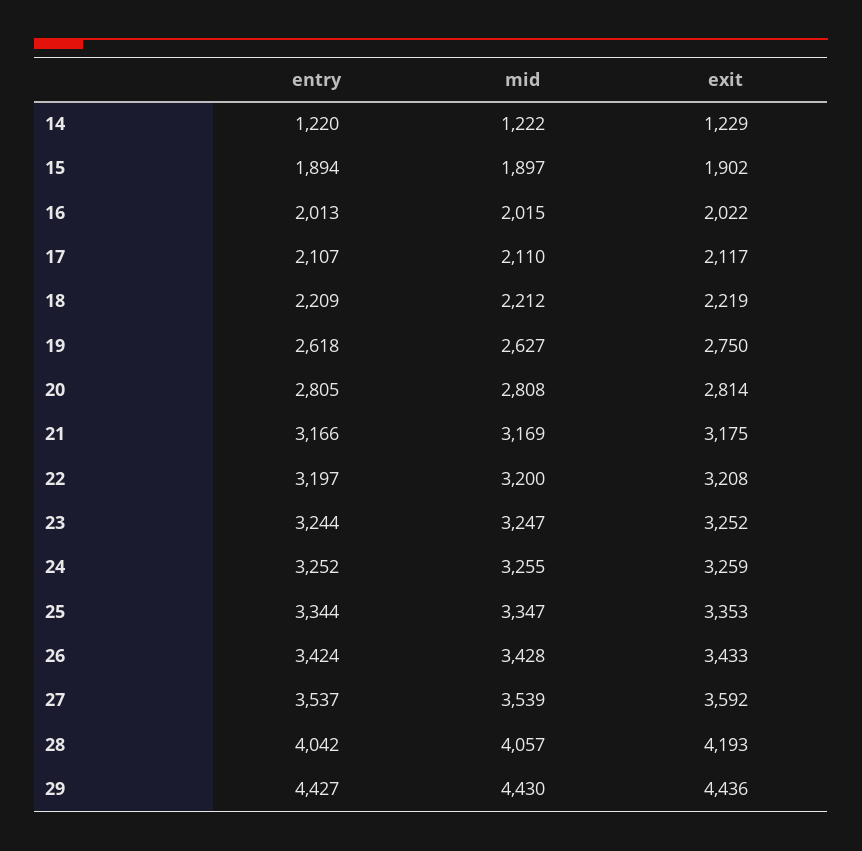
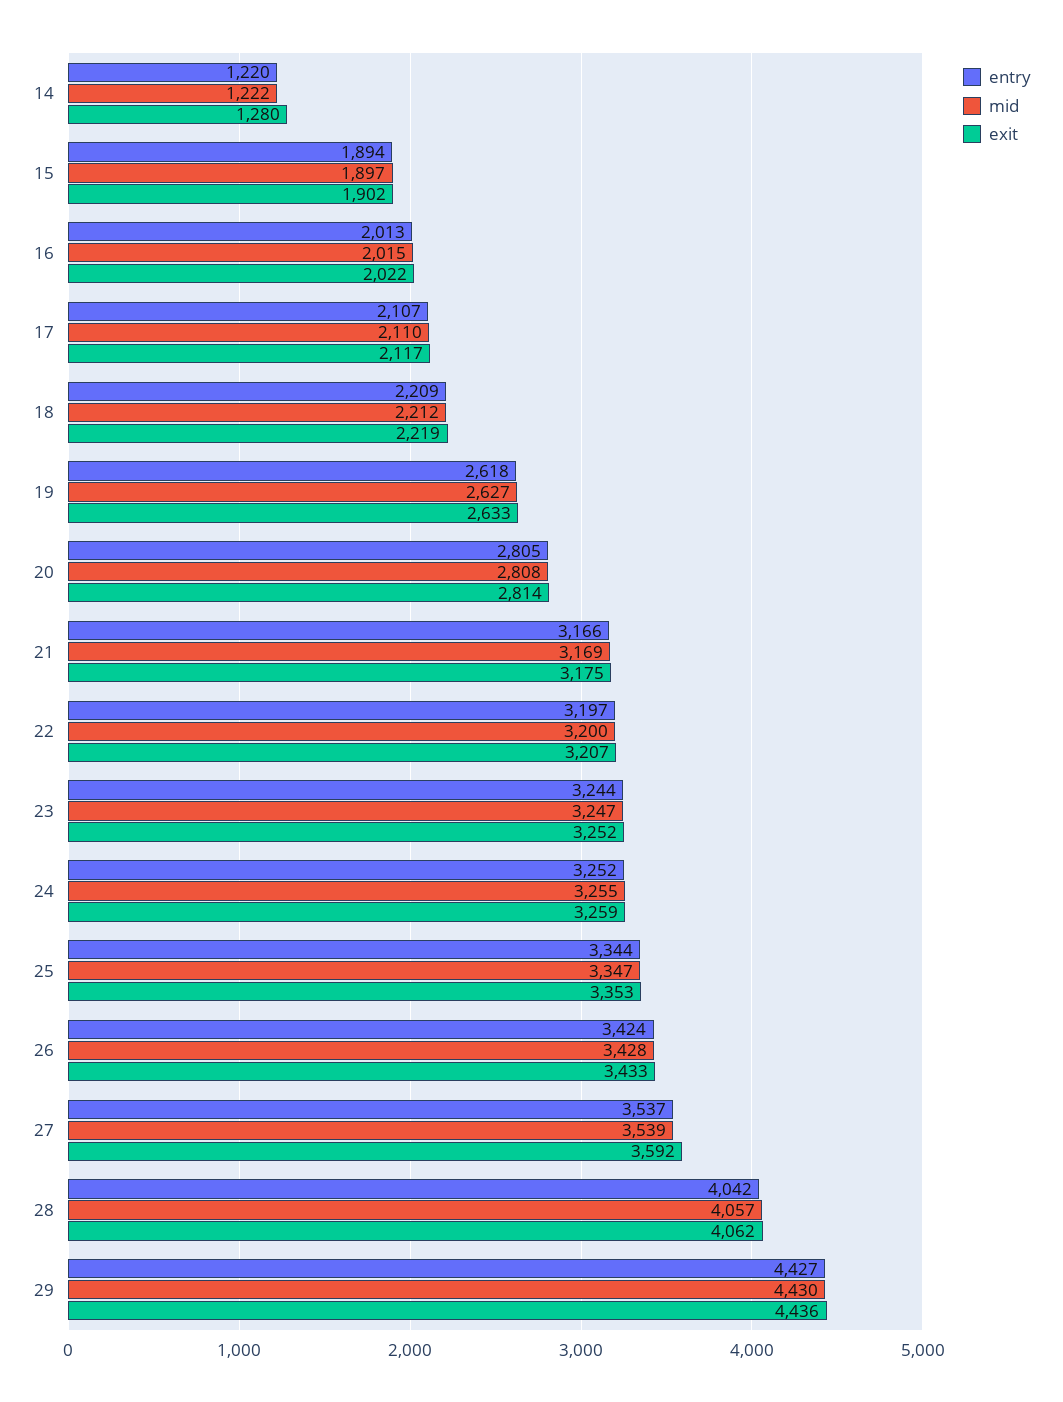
exit, 14: 1229 -> 1280
exit, 19: 2750 -> 2633
exit, 22: 3208 -> 3207
exit, 28: 4193 -> 4062

